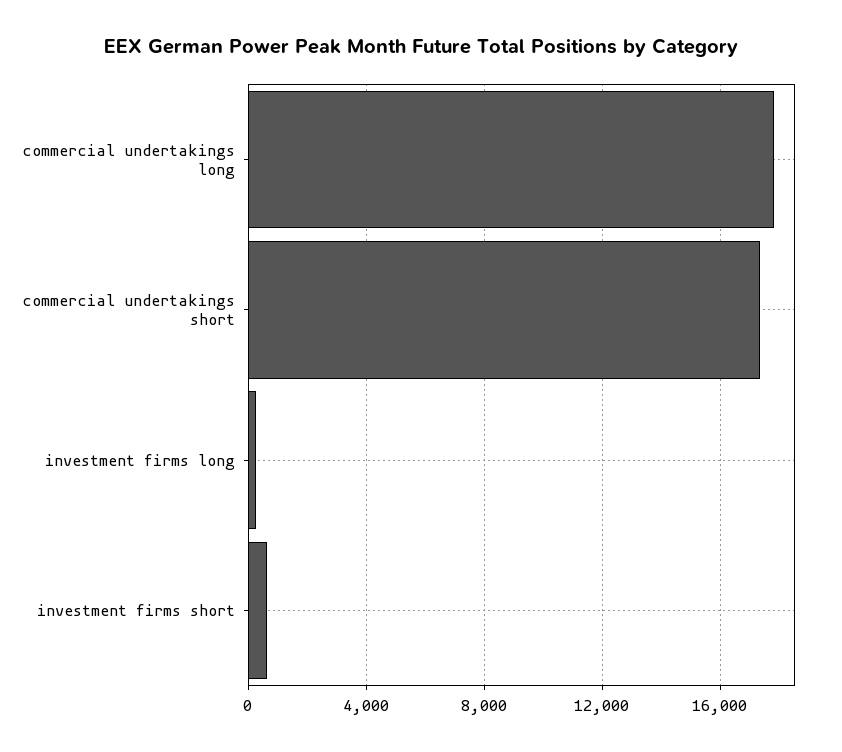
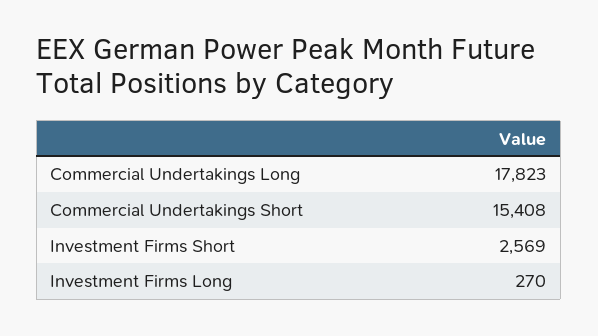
commercial undertakings short: 17500 -> 15408
investment firms short: 500 -> 2569

